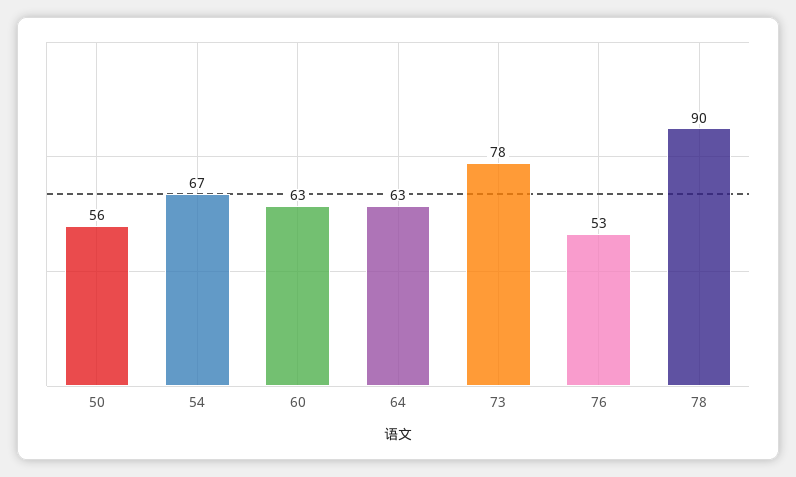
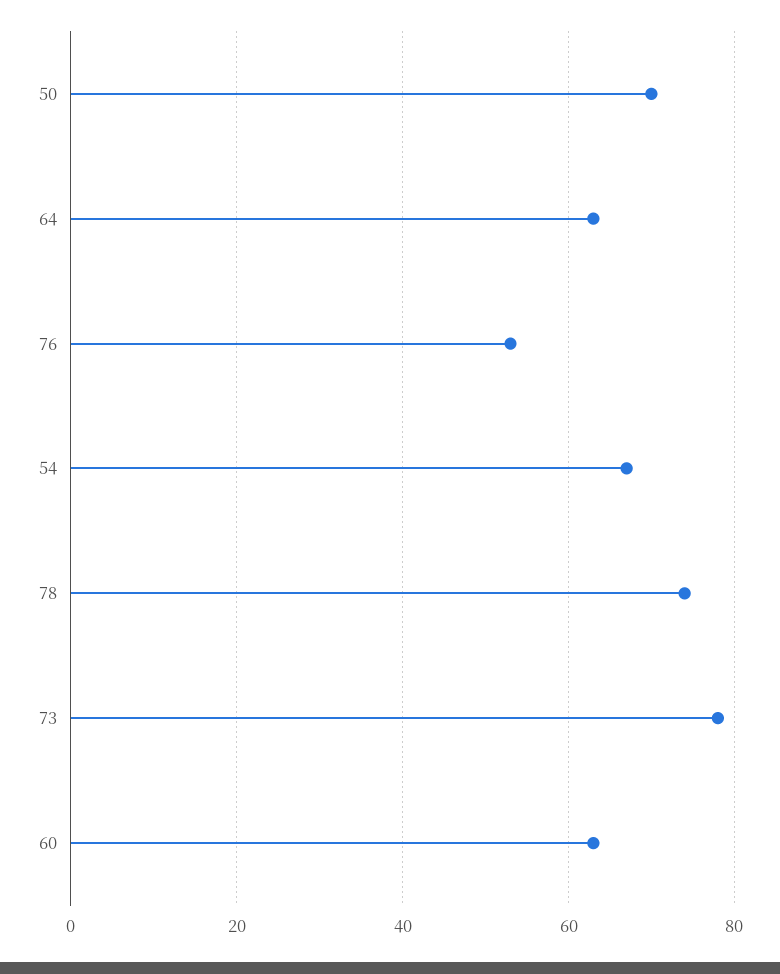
50: 56 -> 70
78: 90 -> 75

